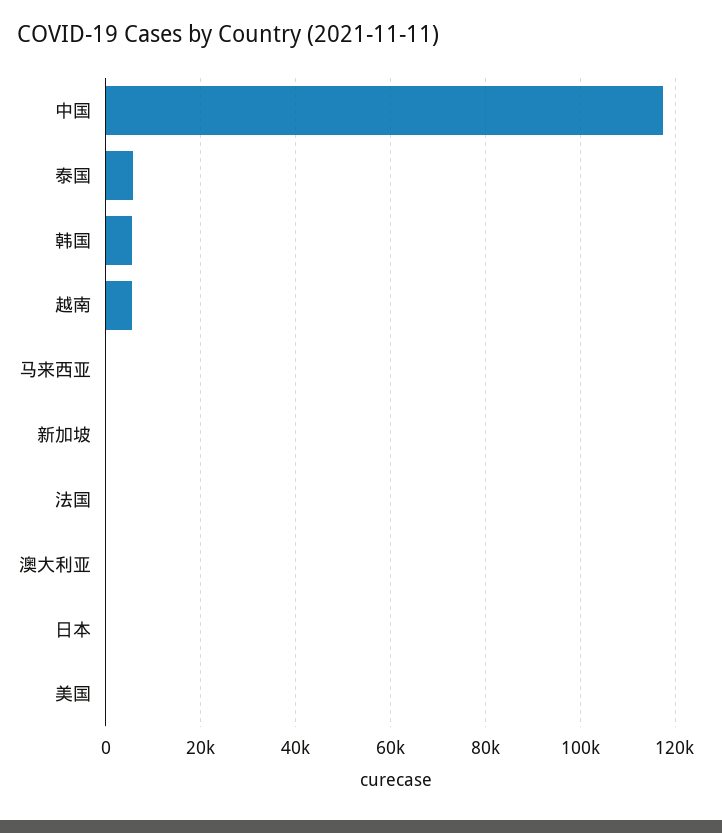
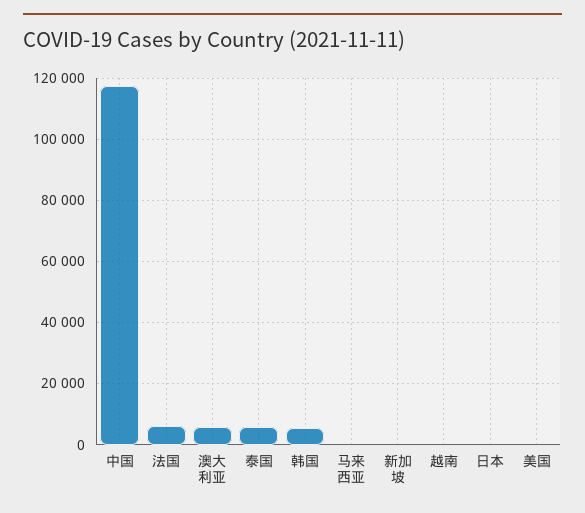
越南: 6000 -> 0
法国: 0 -> 6000
澳大利亚: 0 -> 6000

